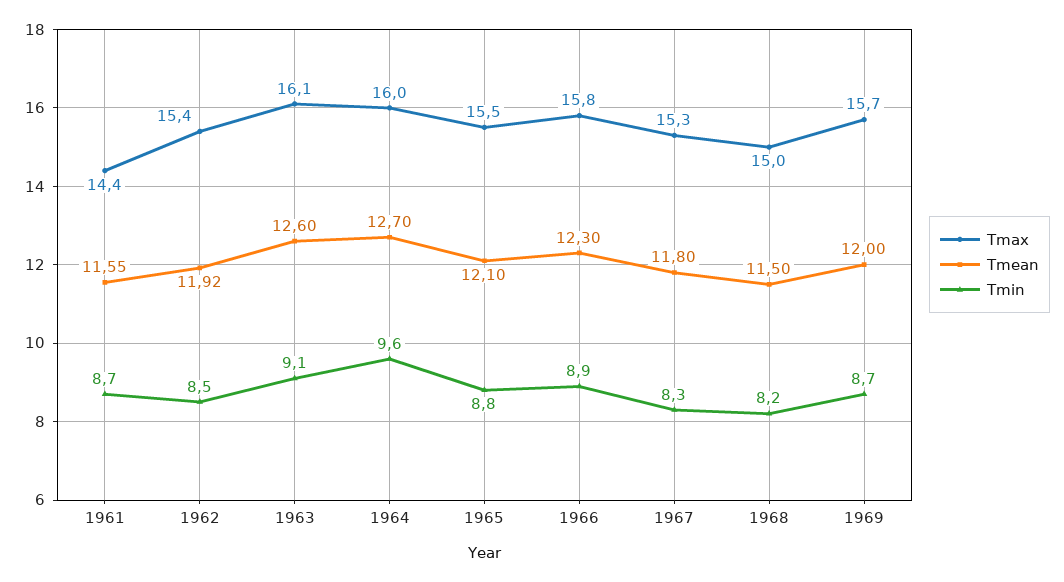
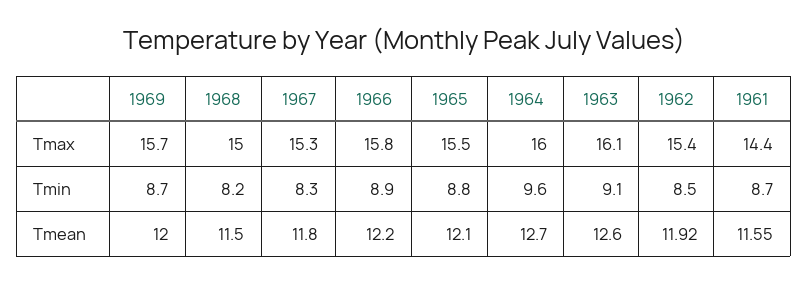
Tmean, 1966: 12.3 -> 12.2

